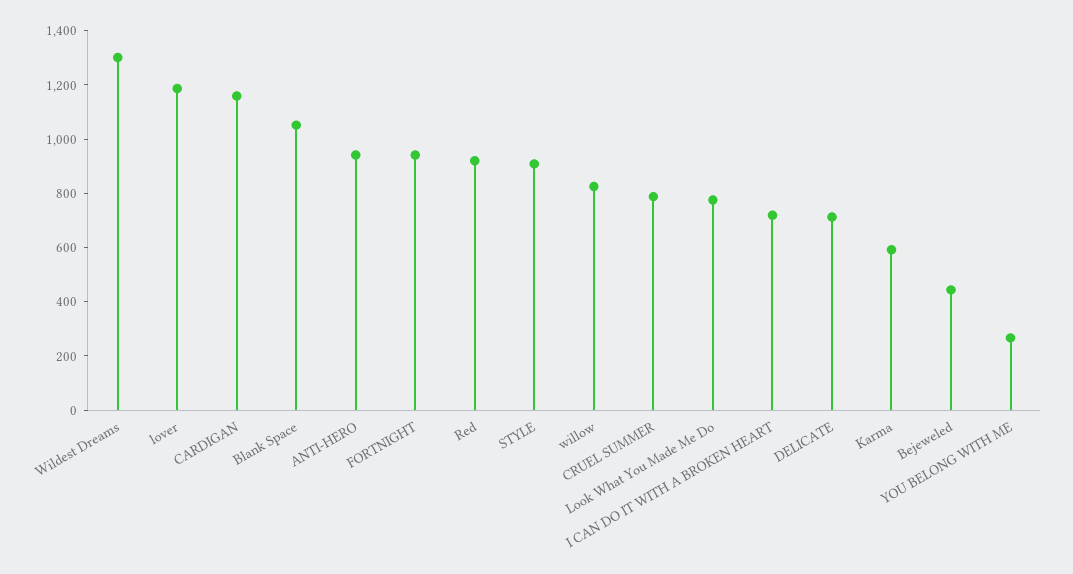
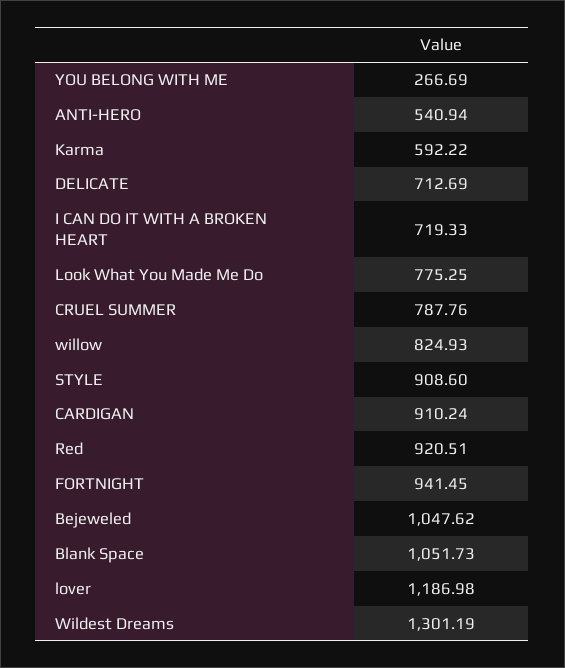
CARDIGAN: 1150 -> 910.24
ANTI-HERO: 950 -> 540.94
Bejeweled: 450 -> 1047.62

